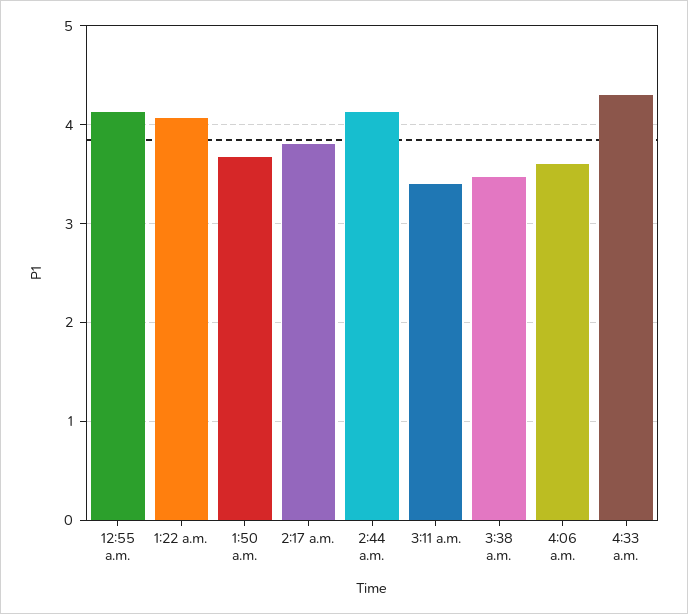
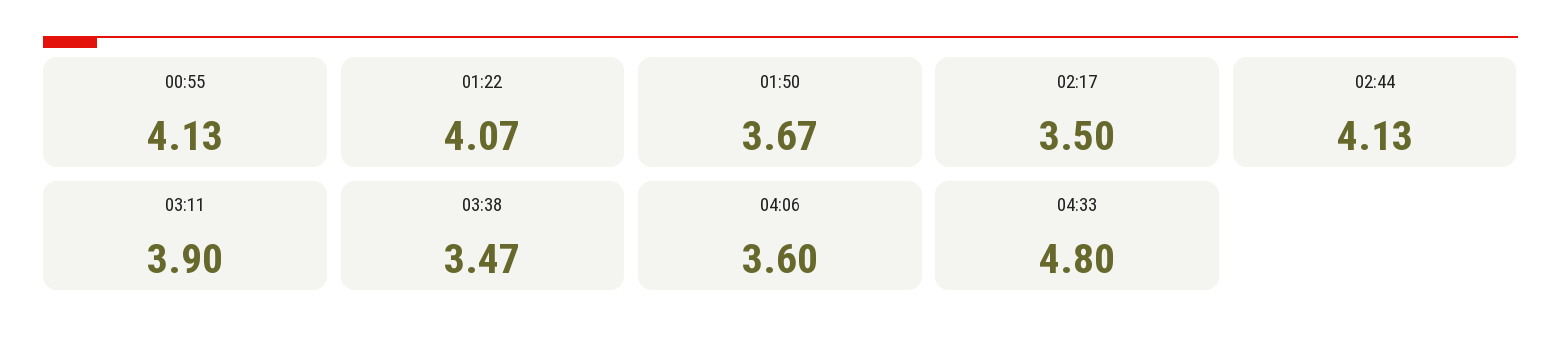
2:17 a.m.: 3.8 -> 3.5
3:11 a.m.: 3.4 -> 3.9
4:33 a.m.: 4.3 -> 4.8

